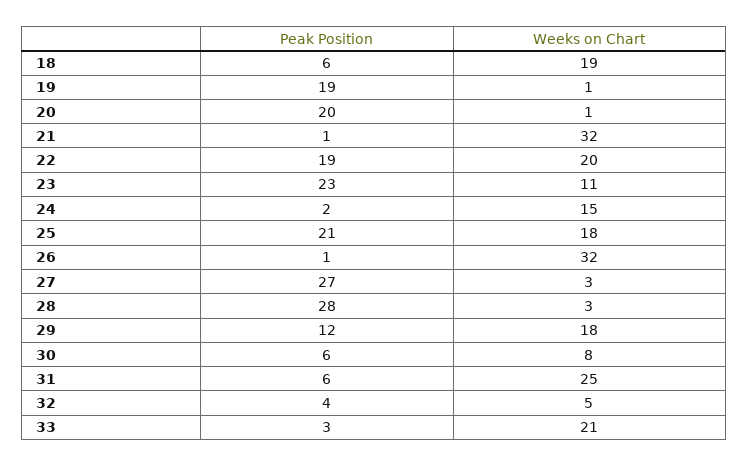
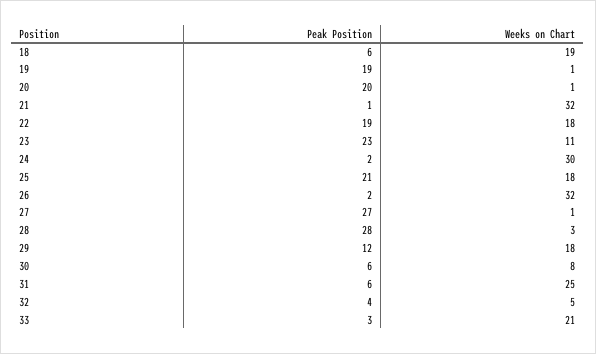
Weeks on Chart, 22: 20 -> 18
Weeks on Chart, 24: 15 -> 30
Peak Position, 26: 1 -> 2
Weeks on Chart, 27: 3 -> 1

